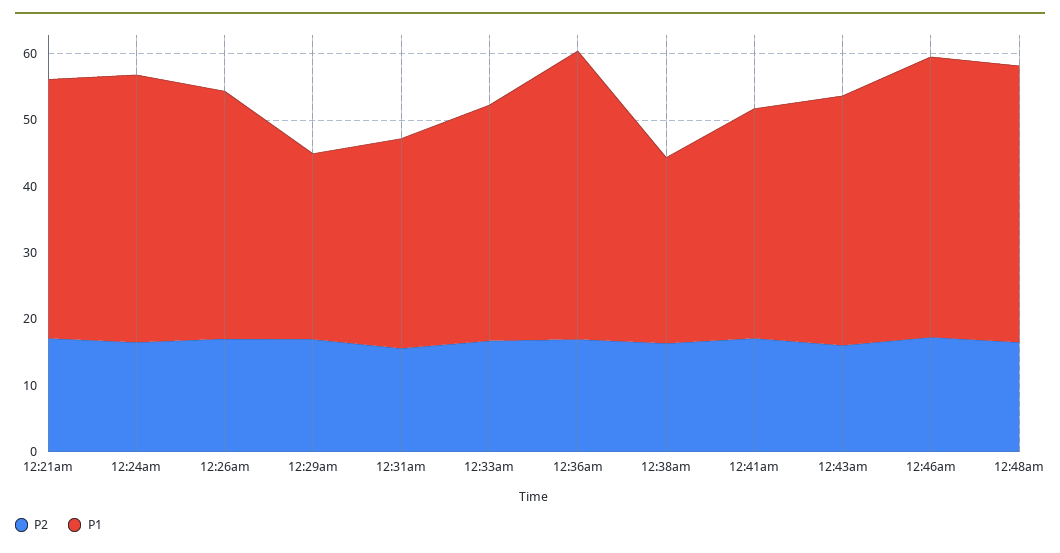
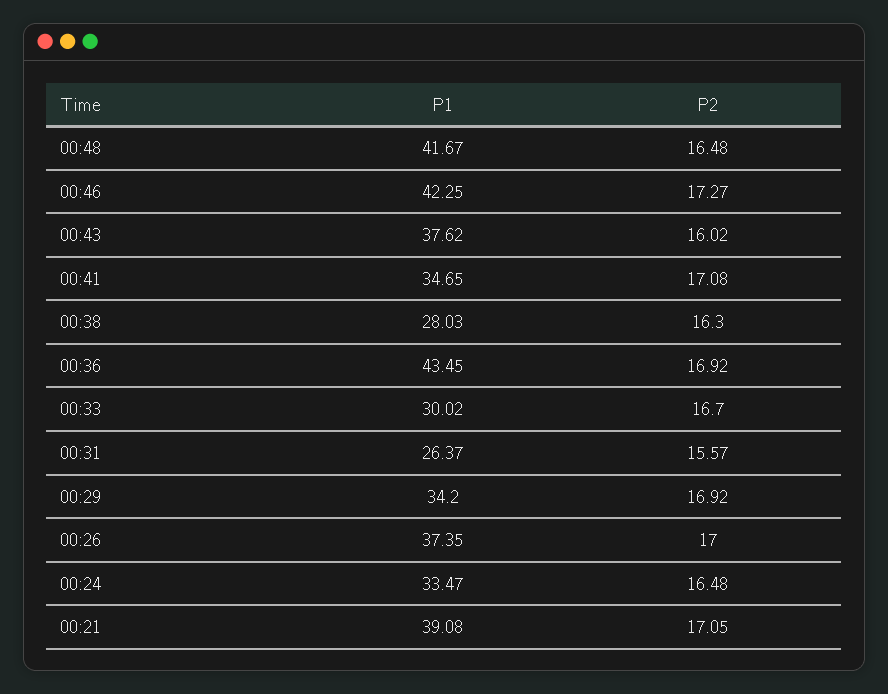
P1, 12:24am: 40 -> 33.47
P1, 12:29am: 28 -> 34.2
P1, 12:31am: 32 -> 26.37
P1, 12:33am: 36 -> 30.02

